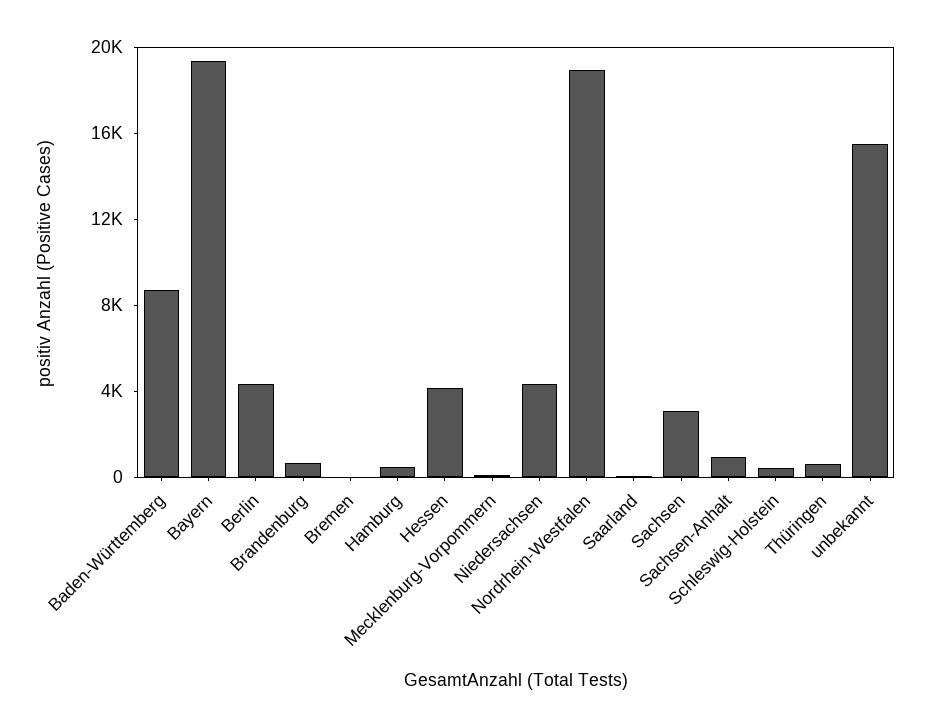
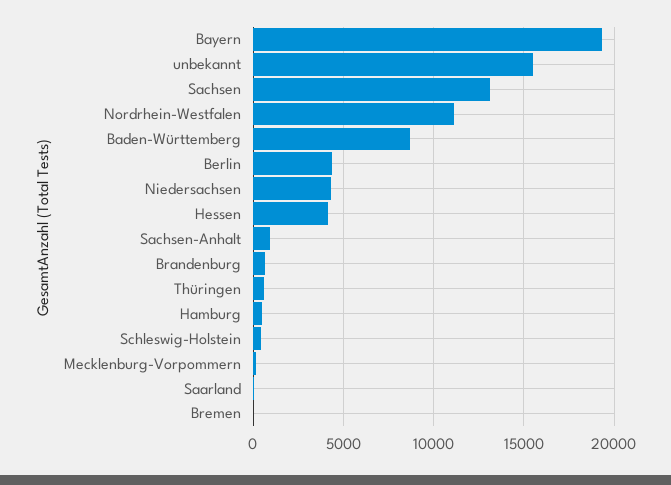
Nordrhein-Westfalen: 19000 -> 11000
Sachsen: 3000 -> 13000

